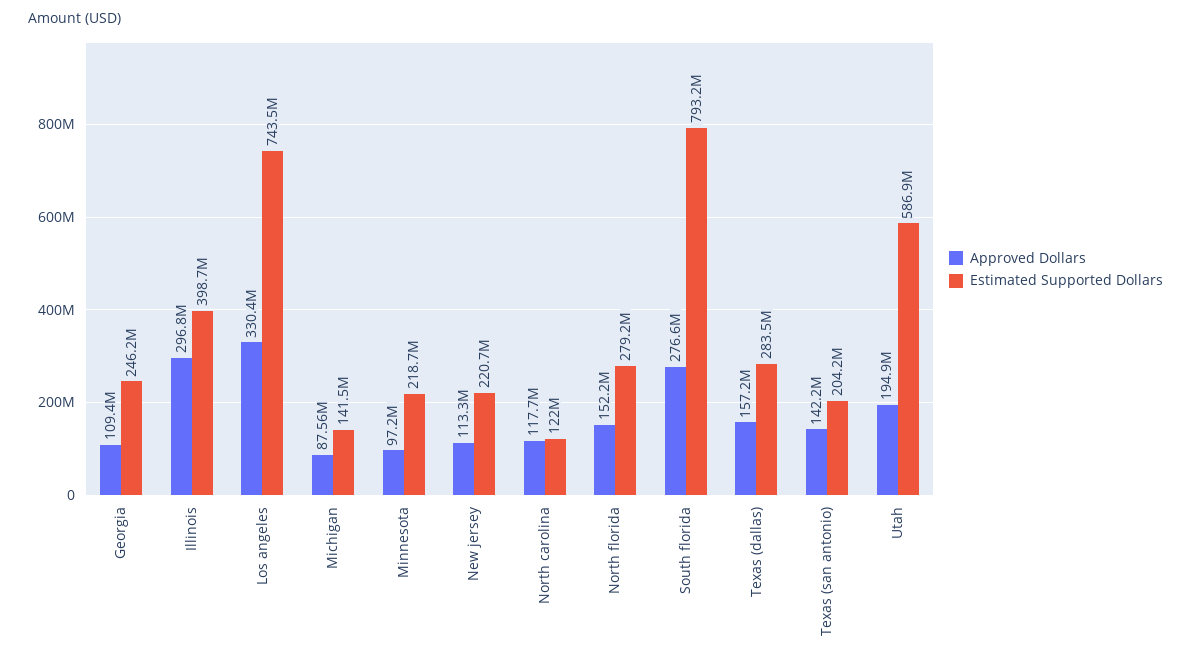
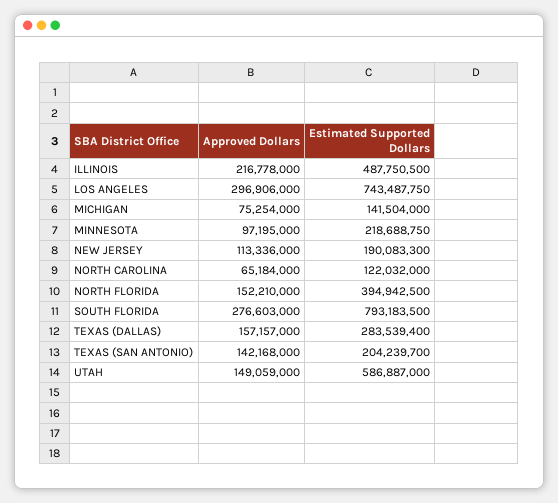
Approved Dollars, Georgia: 109400000 -> none
Estimated Supported Dollars, Georgia: 246200000 -> none
Approved Dollars, Illinois: 296800000 -> 216778000
Estimated Supported Dollars, Illinois: 398700000 -> 487750500
Approved Dollars, Los angeles: 330400000 -> 296906000
Approved Dollars, Michigan: 87560000 -> 75254000
Estimated Supported Dollars, New jersey: 220700000 -> 190083300
Approved Dollars, North carolina: 117700000 -> 65184000
Estimated Supported Dollars, North florida: 279200000 -> 394942500
Approved Dollars, Utah: 194900000 -> 149059000

